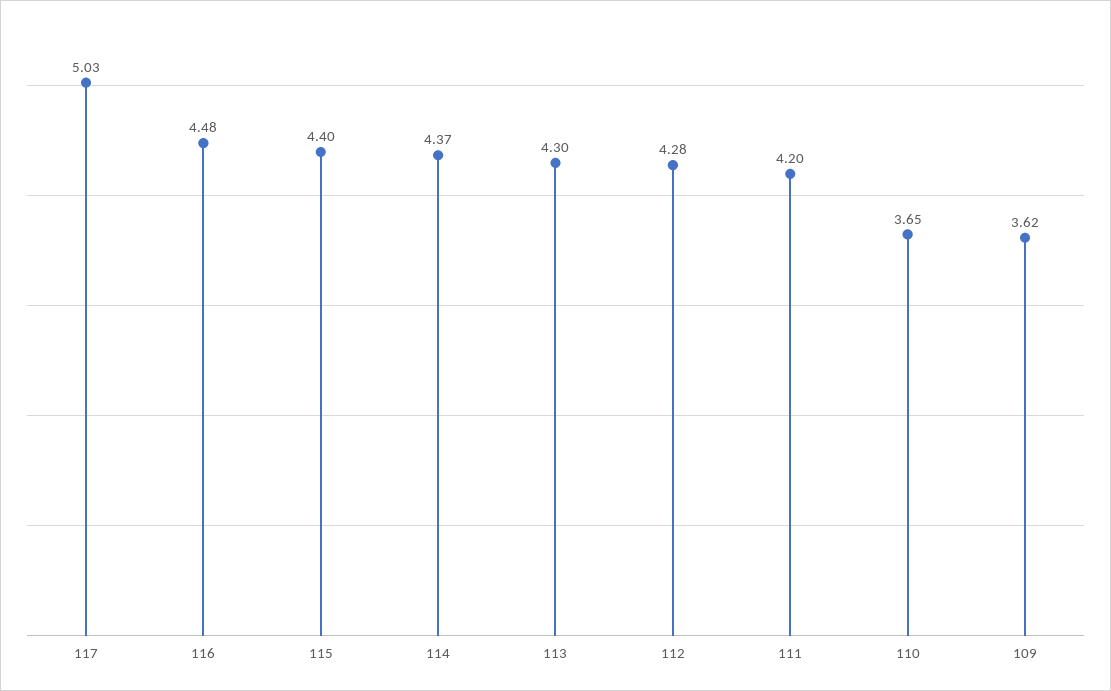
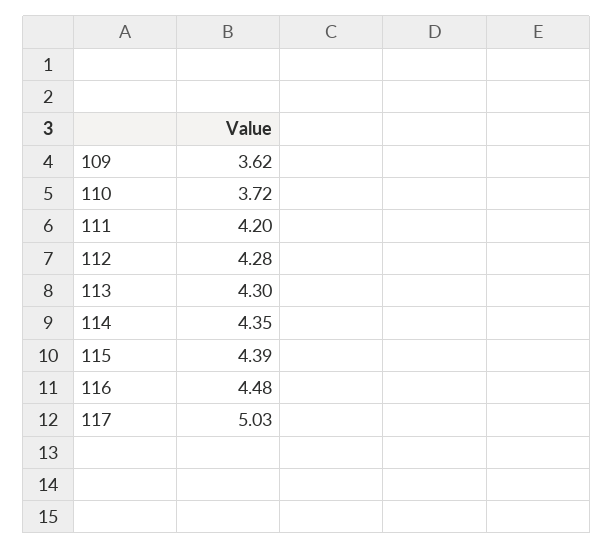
115: 4.4 -> 4.39
114: 4.37 -> 4.35
110: 3.65 -> 3.72

